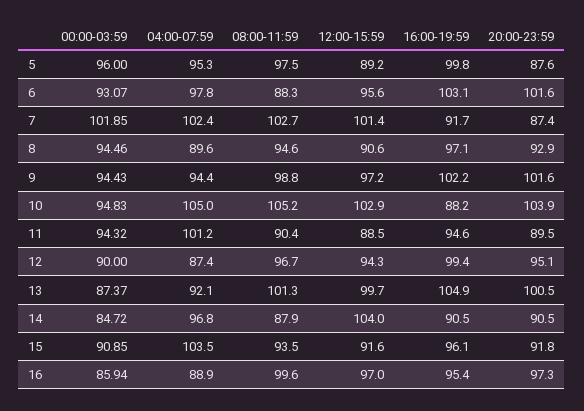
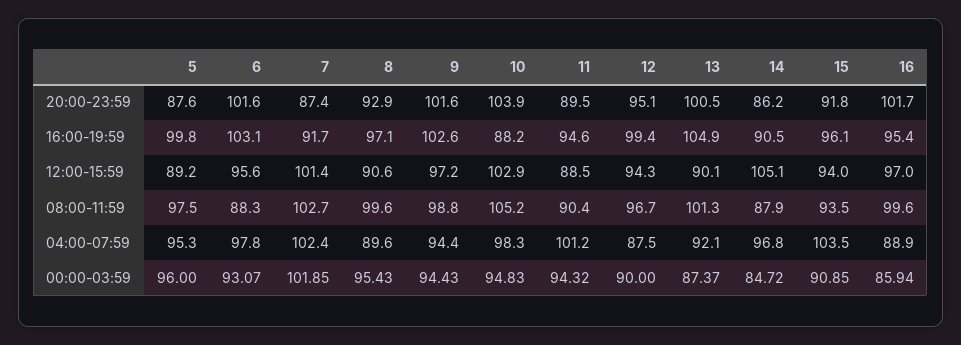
00:00-03:59, 8: 94.46 -> 95.43
08:00-11:59, 8: 94.6 -> 99.6
16:00-19:59, 9: 102.2 -> 102.6
04:00-07:59, 10: 105 -> 98.3
04:00-07:59, 12: 87.4 -> 87.5
12:00-15:59, 13: 99.7 -> 90.1
12:00-15:59, 14: 104 -> 105.1
20:00-23:59, 14: 90.5 -> 86.2
12:00-15:59, 15: 91.6 -> 94
20:00-23:59, 16: 97.3 -> 101.7

